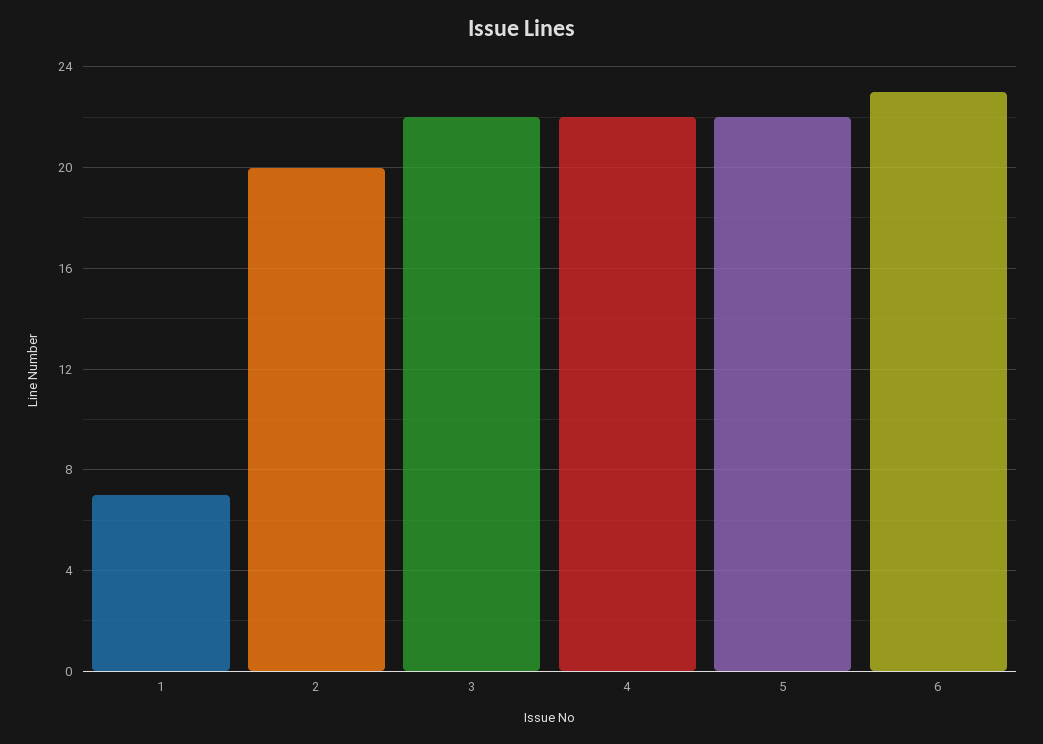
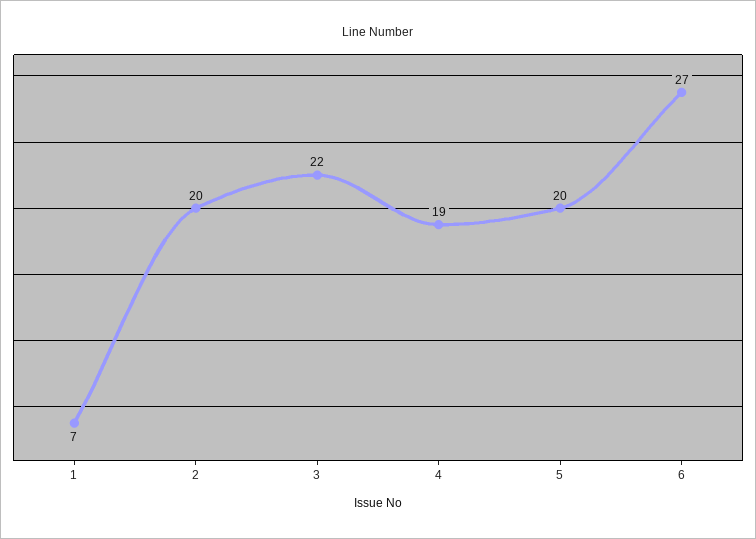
4: 22 -> 19
5: 22 -> 20
6: 23 -> 27

